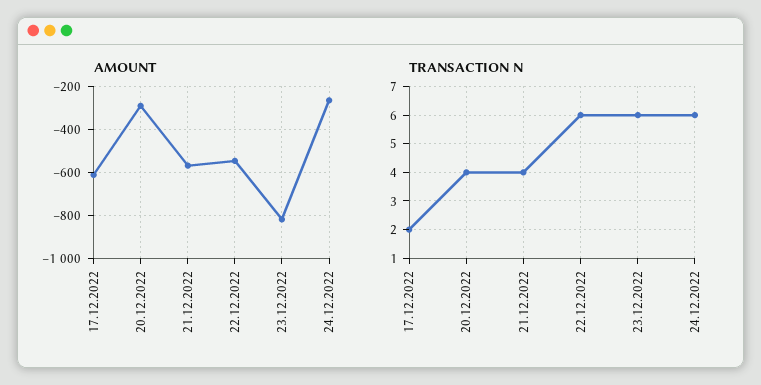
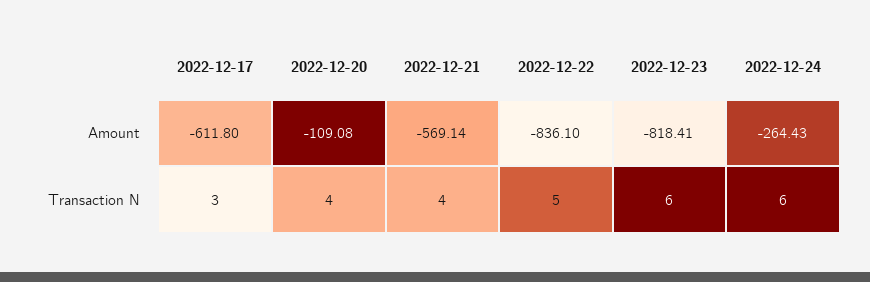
AMOUNT, 20.12.2022: -300 -> -109.08
AMOUNT, 22.12.2022: -550 -> -836.1
TRANSACTION N, 17.12.2022: 2 -> 3
TRANSACTION N, 22.12.2022: 6 -> 5

